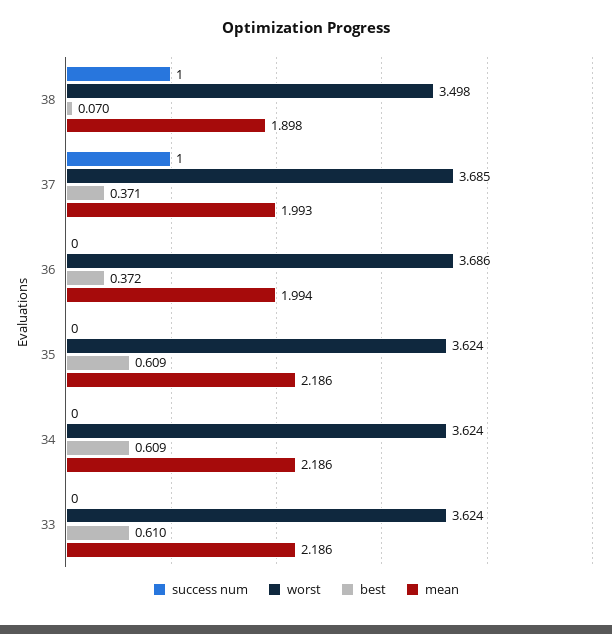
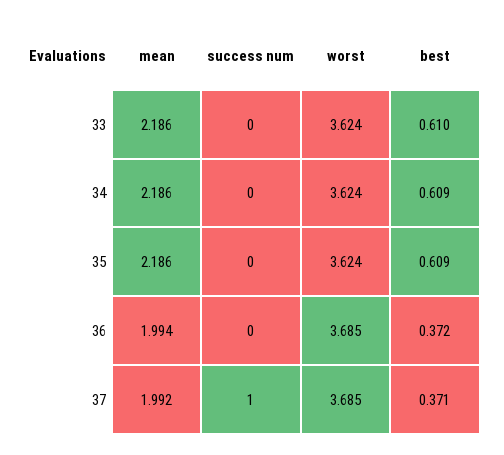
success num, 38: 1 -> none
worst, 38: 3.498 -> none
best, 38: 0.07 -> none
mean, 38: 1.898 -> none
mean, 37: 1.993 -> 1.992
worst, 36: 3.686 -> 3.685

